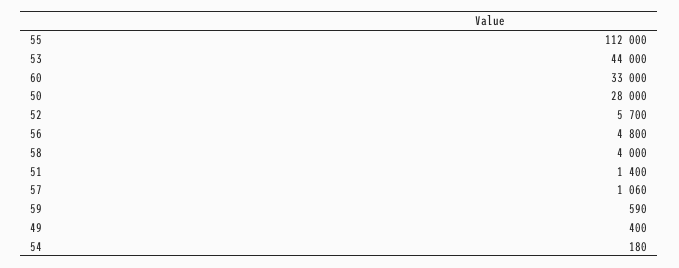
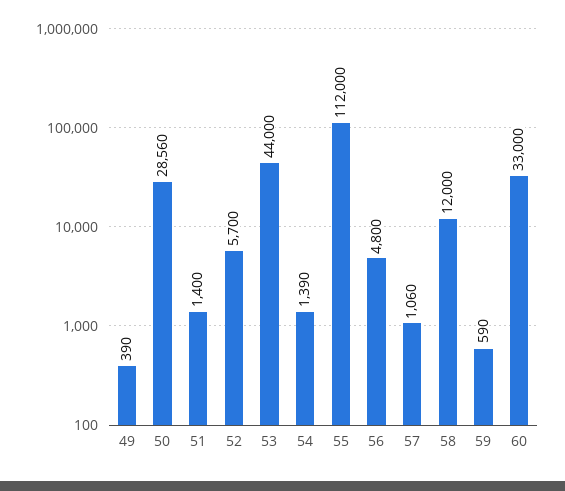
50: 28000 -> 28560
58: 4000 -> 12000
49: 400 -> 390
54: 180 -> 1390

